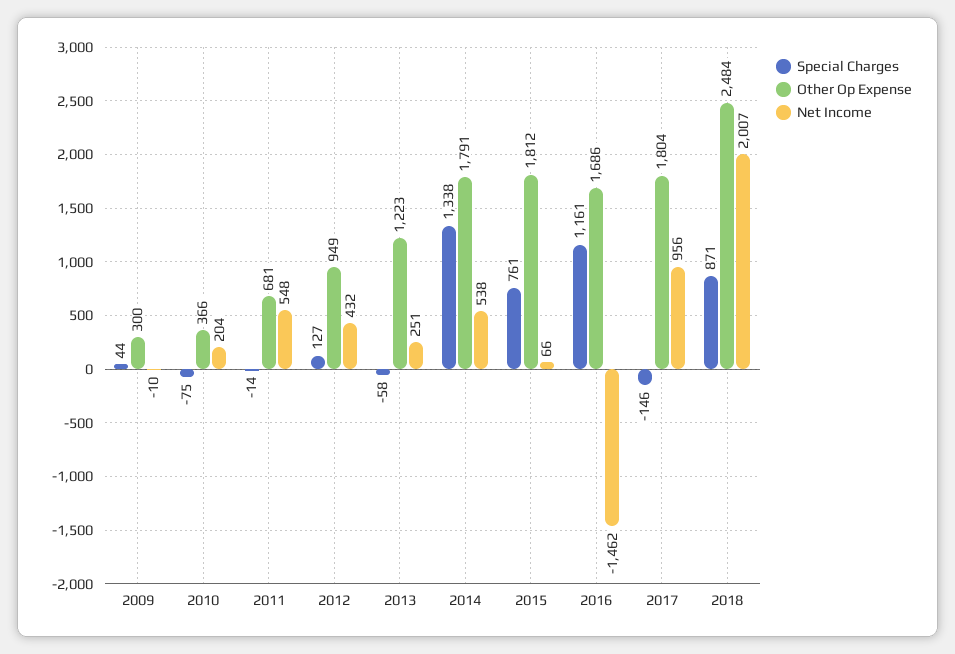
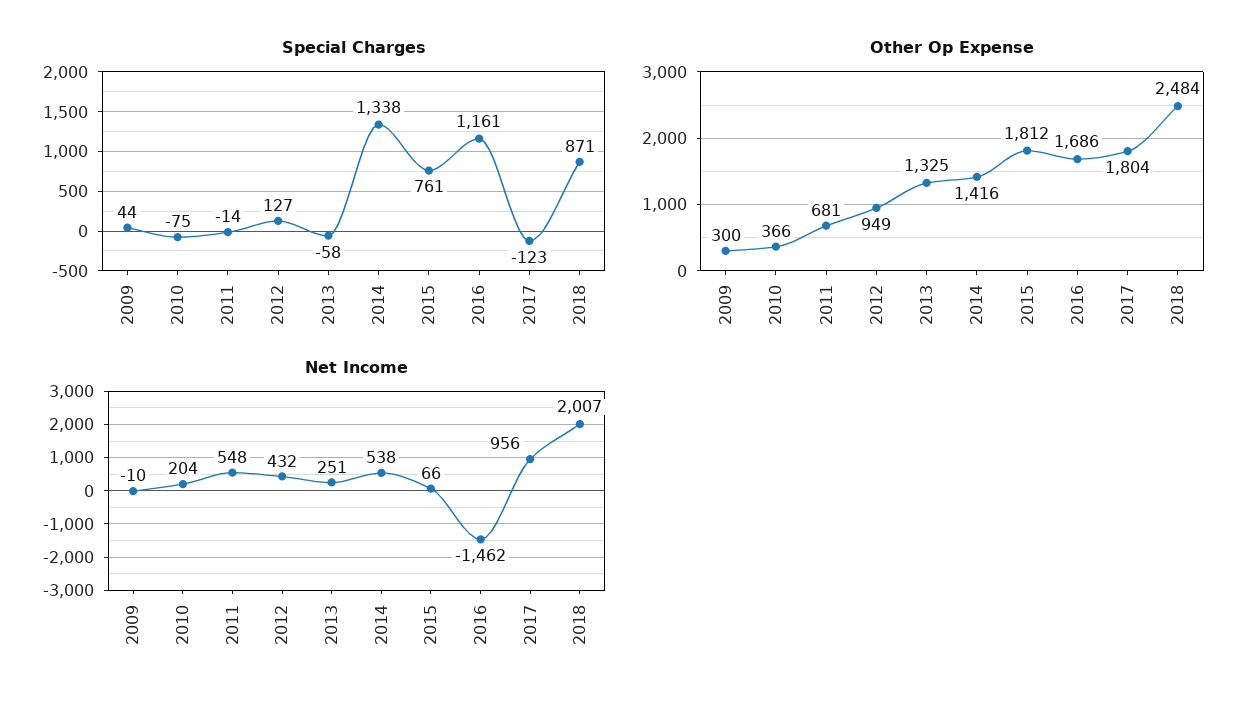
Other Op Expense, 2013: 1223 -> 1325
Other Op Expense, 2014: 1791 -> 1416
Special Charges, 2017: -146 -> -123

